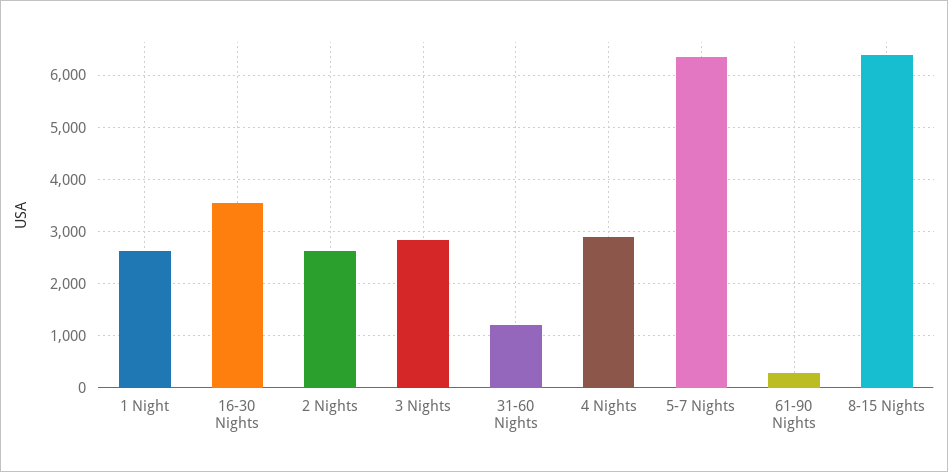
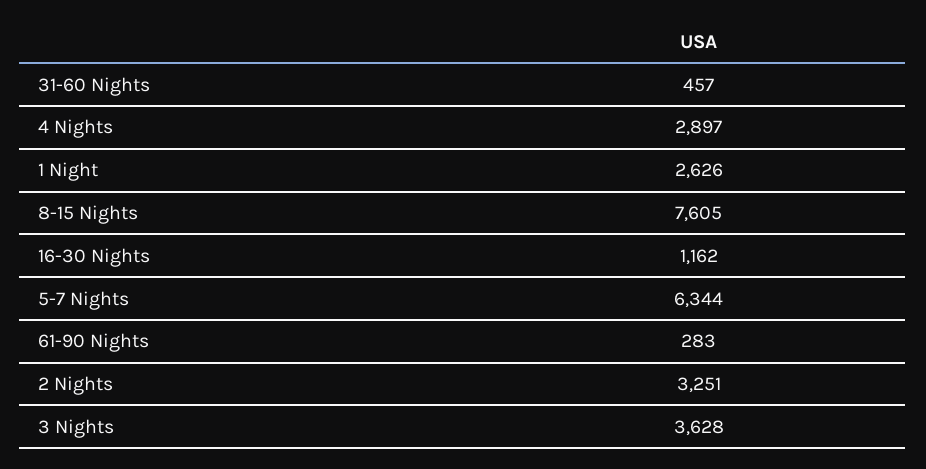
16-30 Nights: 3600 -> 1162
2 Nights: 2600 -> 3251
3 Nights: 2800 -> 3628
31-60 Nights: 1200 -> 457
8-15 Nights: 6400 -> 7605

